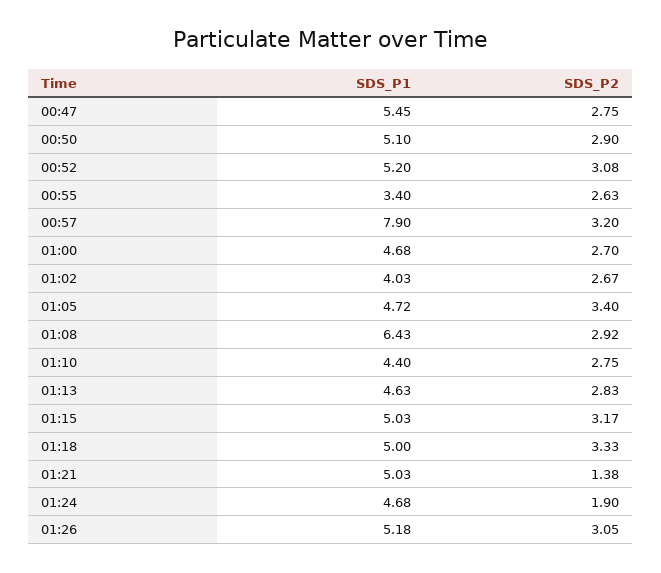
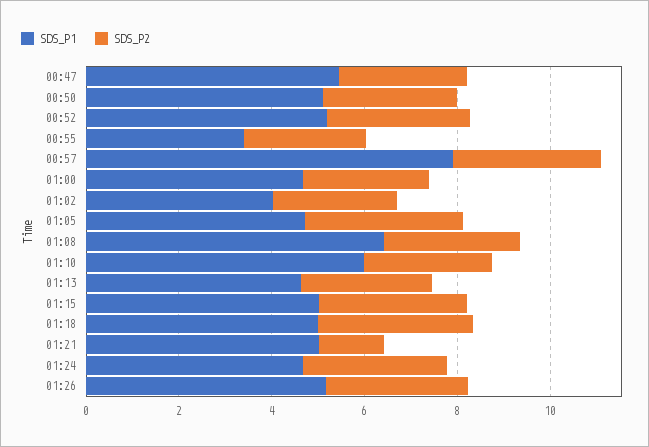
SDS_P1, 01:10: 4.4 -> 6
SDS_P2, 01:24: 1.9 -> 3

